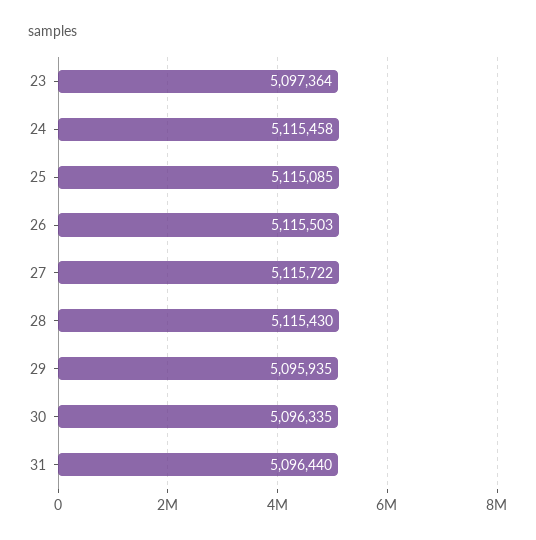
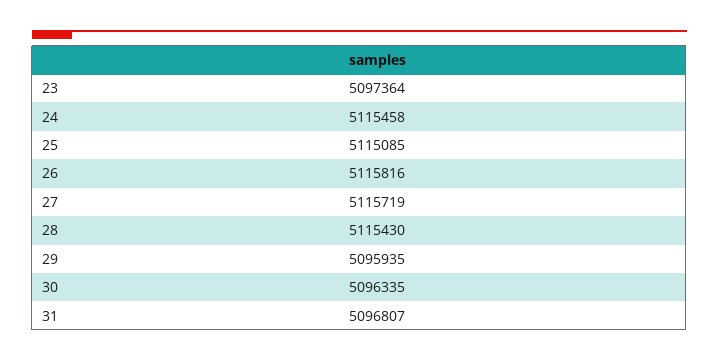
26: 5115503 -> 5115816
27: 5115722 -> 5115719
31: 5096440 -> 5096807

